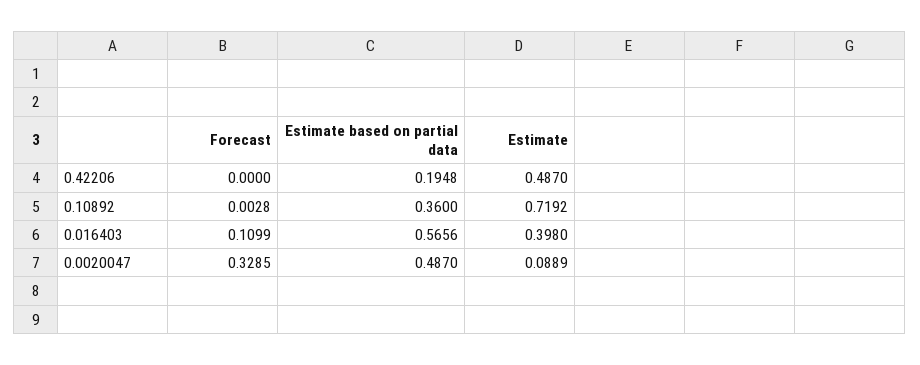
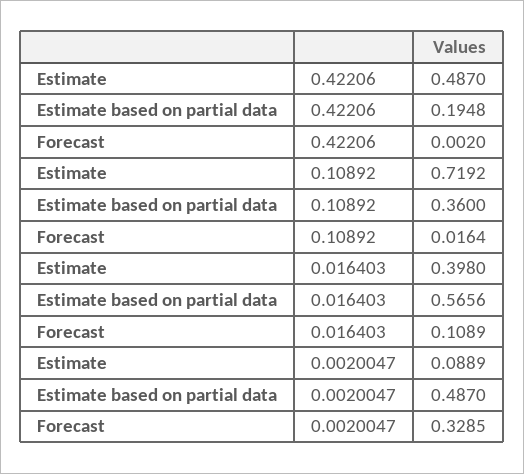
Forecast, 0.42206: 0 -> 0.002
Forecast, 0.10892: 0.0028 -> 0.0164
Forecast, 0.016403: 0.1099 -> 0.1089

